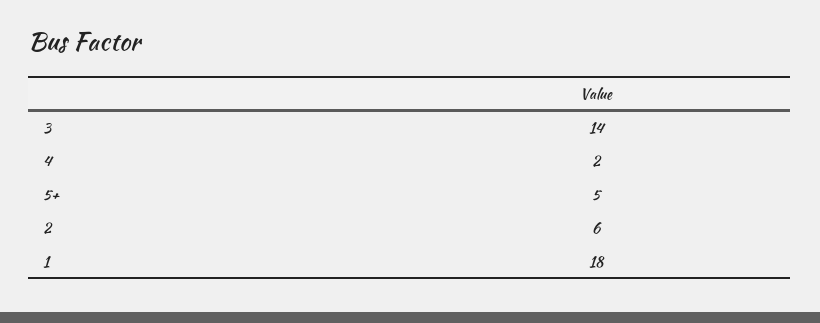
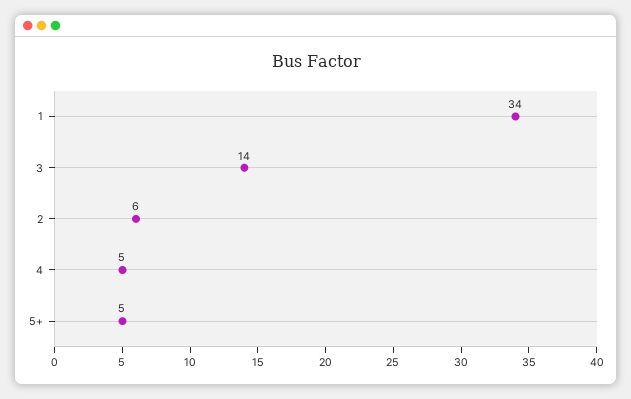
4: 2 -> 5
1: 18 -> 34

